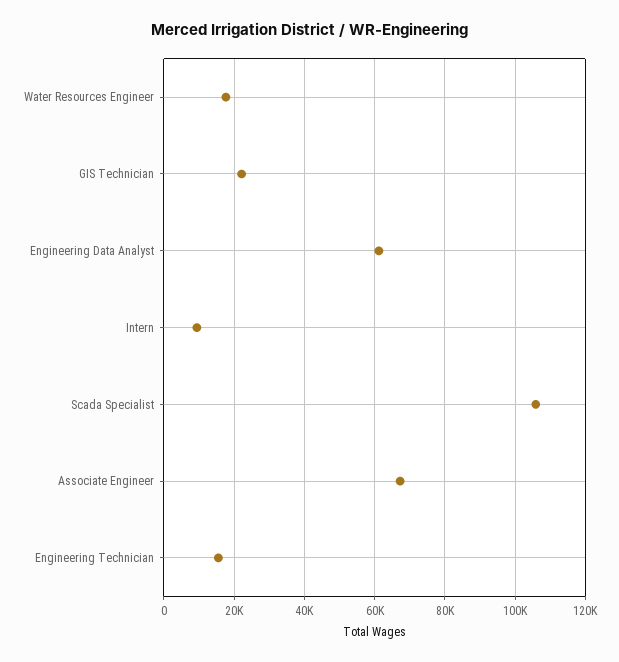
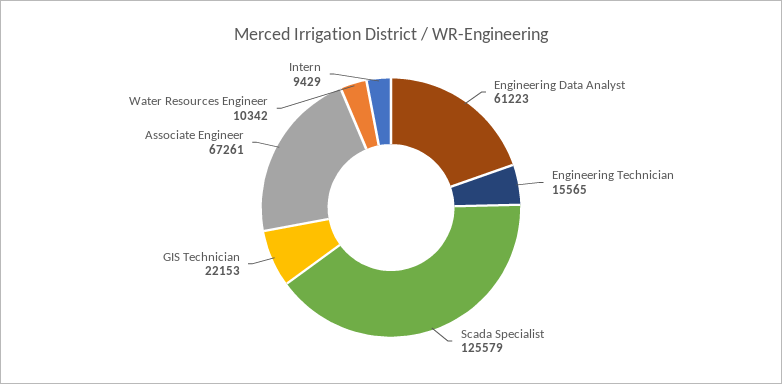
Water Resources Engineer: 18000 -> 10342
Scada Specialist: 106000 -> 125579

